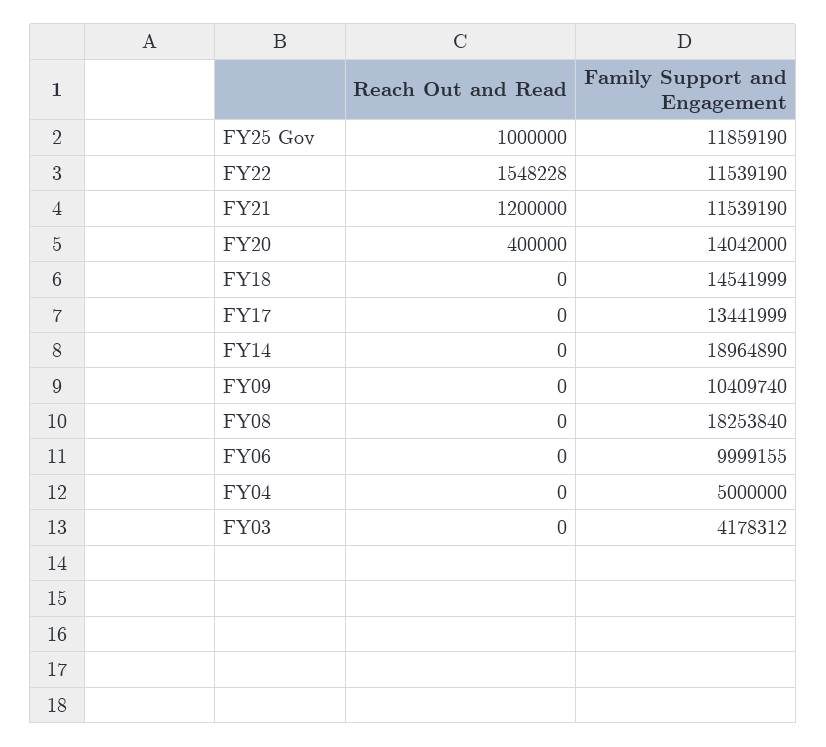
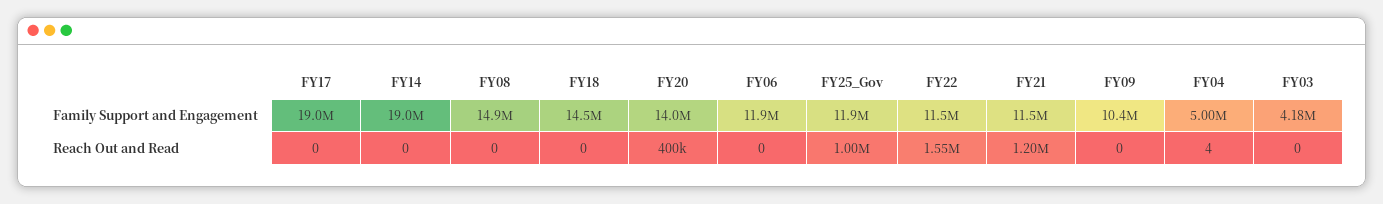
Family Support and Engagement, FY17: 13441999 -> 19000000
Family Support and Engagement, FY08: 18253840 -> 14900000
Family Support and Engagement, FY06: 9999155 -> 11900000
Reach Out and Read, FY04: 0 -> 4

